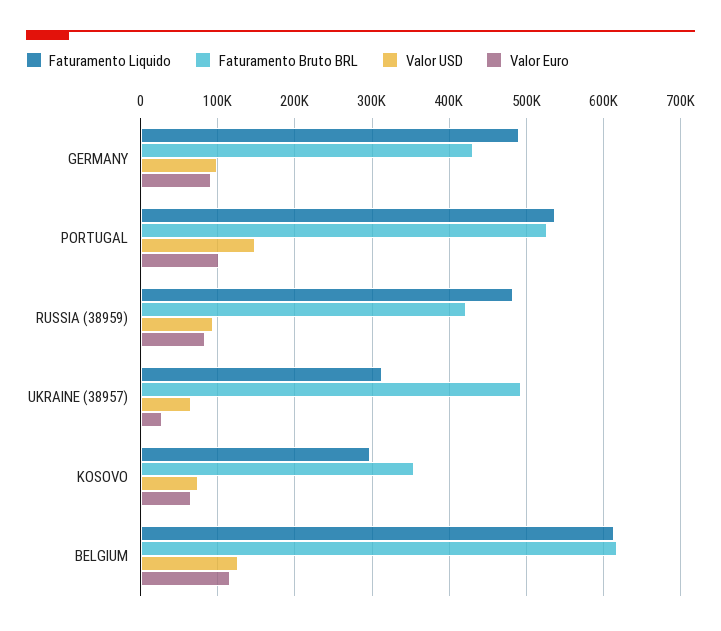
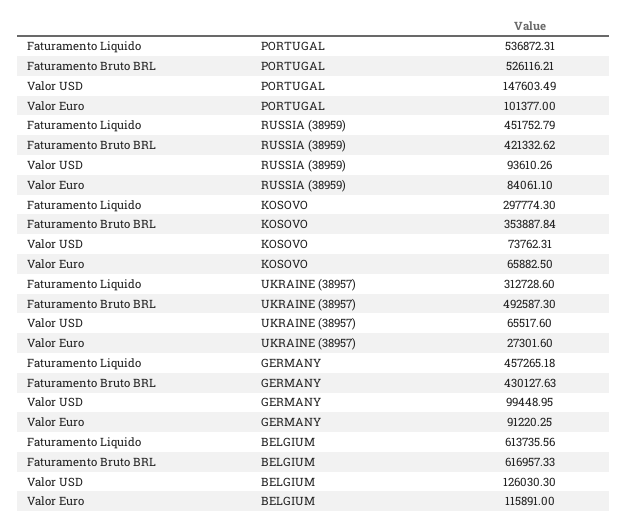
Faturamento Liquido, GERMANY: 490000 -> 457265.18
Faturamento Liquido, RUSSIA (38959): 480000 -> 451752.79

